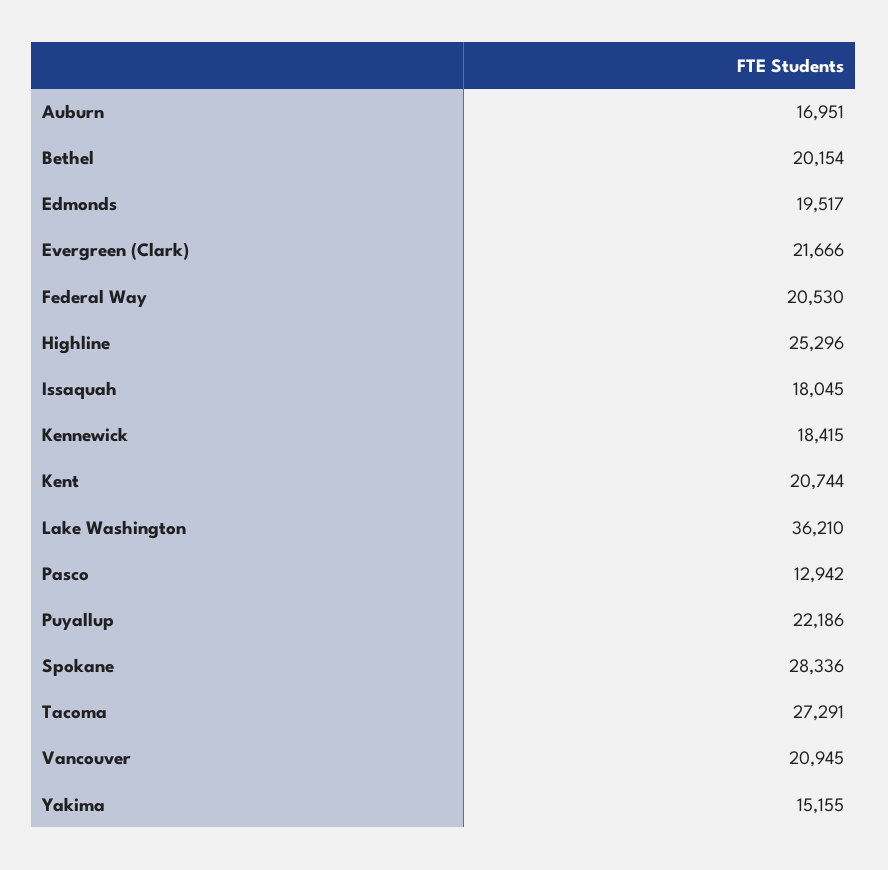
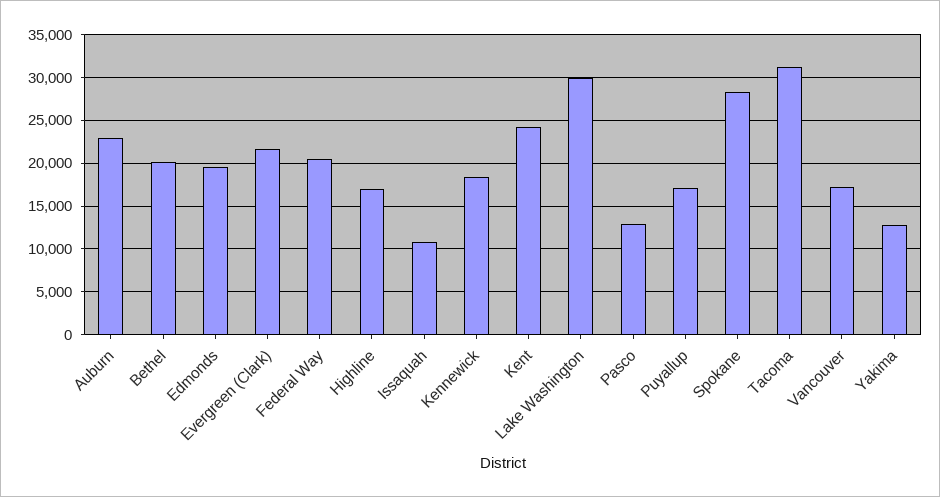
Auburn: 16951 -> 23000
Highline: 25296 -> 17000
Issaquah: 18045 -> 11000
Kent: 20744 -> 24000
Lake Washington: 36210 -> 30000
Puyallup: 22186 -> 17000
Tacoma: 27291 -> 31000
Vancouver: 20945 -> 17000
Yakima: 15155 -> 13000

